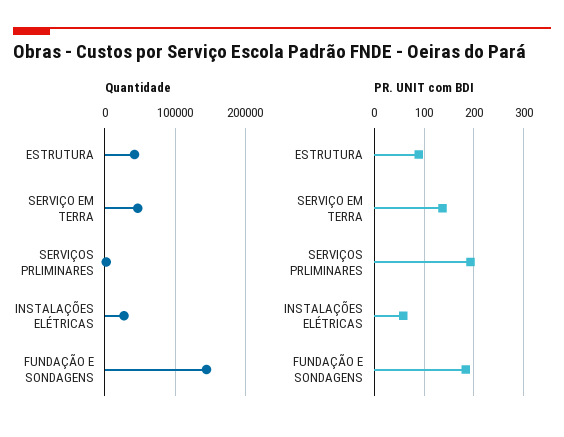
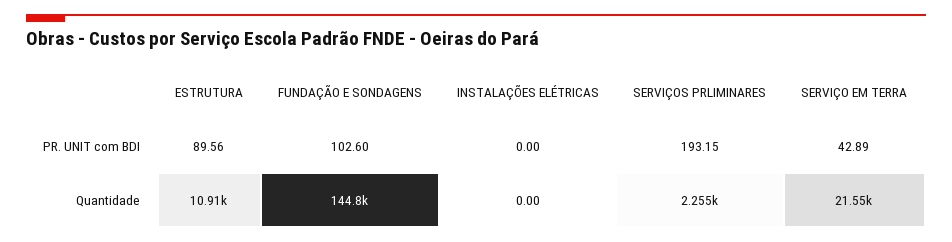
Quantidade, ESTRUTURA: 40000 -> 10910
Quantidade, SERVIÇO EM TERRA: 50000 -> 21550
Quantidade, INSTALAÇÕES ELÉTRICAS: 30000 -> 0
PR. UNIT com BDI, SERVIÇO EM TERRA: 140 -> 42.89
PR. UNIT com BDI, INSTALAÇÕES ELÉTRICAS: 60 -> 0
PR. UNIT com BDI, FUNDAÇÃO E SONDAGENS: 180 -> 102.6

